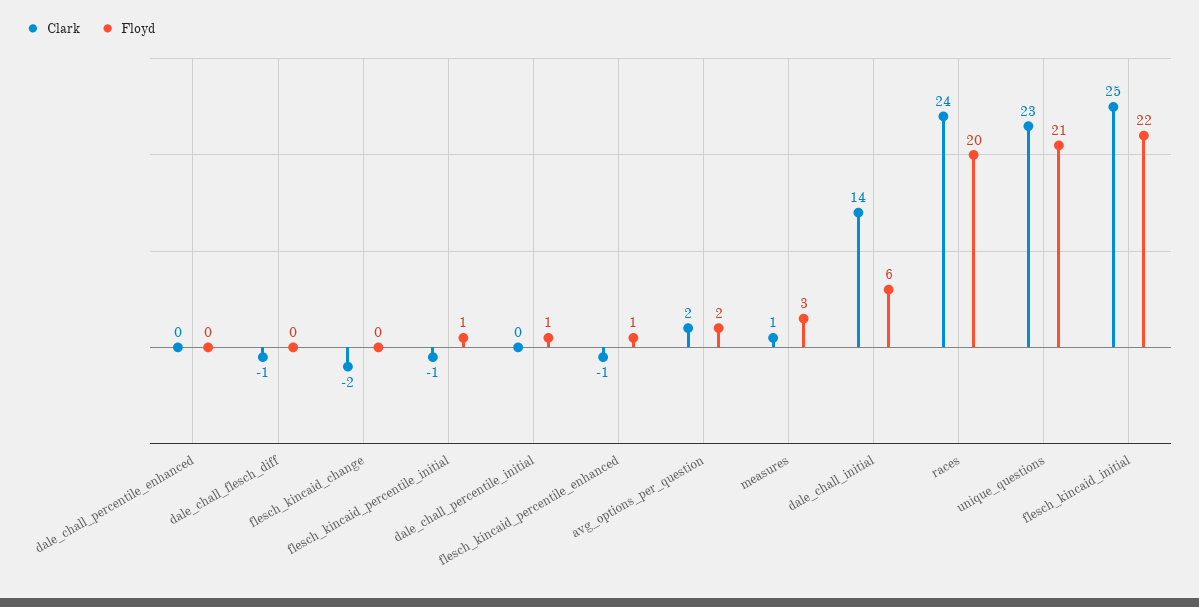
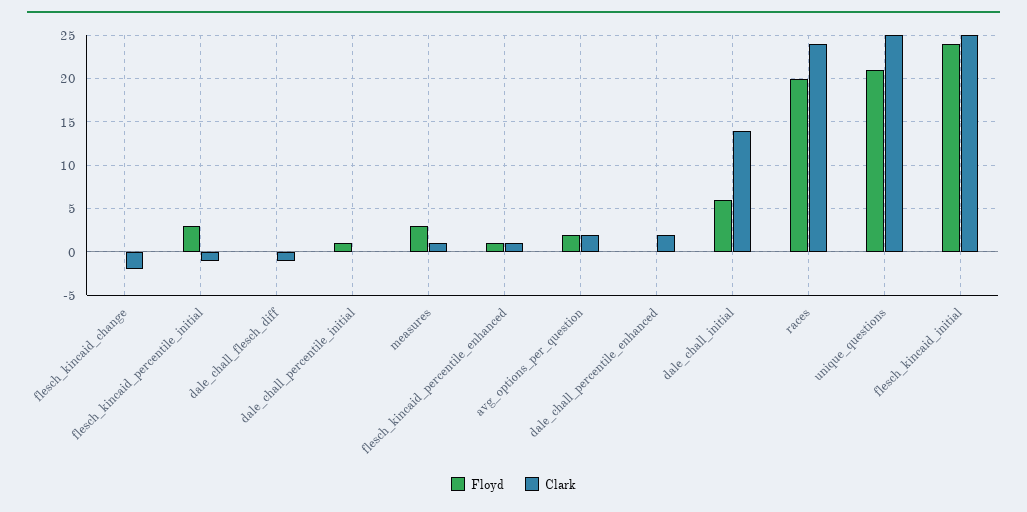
Clark, dale_chall_percentile_enhanced: 0 -> 2
Floyd, flesch_kincaid_percentile_initial: 1 -> 3
Clark, flesch_kincaid_percentile_enhanced: -1 -> 1
Clark, unique_questions: 23 -> 25
Floyd, flesch_kincaid_initial: 22 -> 24

